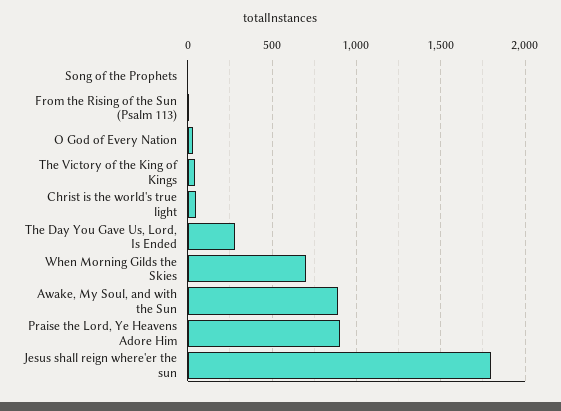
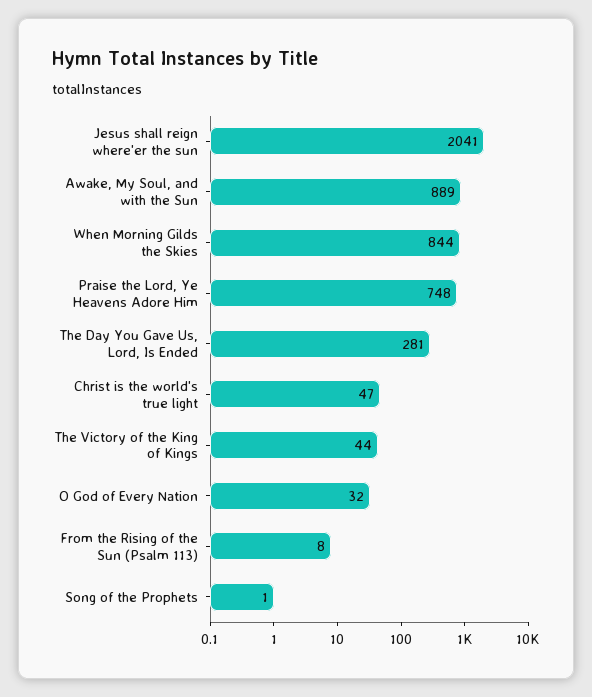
When Morning Gilds the Skies: 700 -> 844
Praise the Lord, Ye Heavens Adore Him: 900 -> 748
Jesus shall reign where'er the sun: 1800 -> 2041

